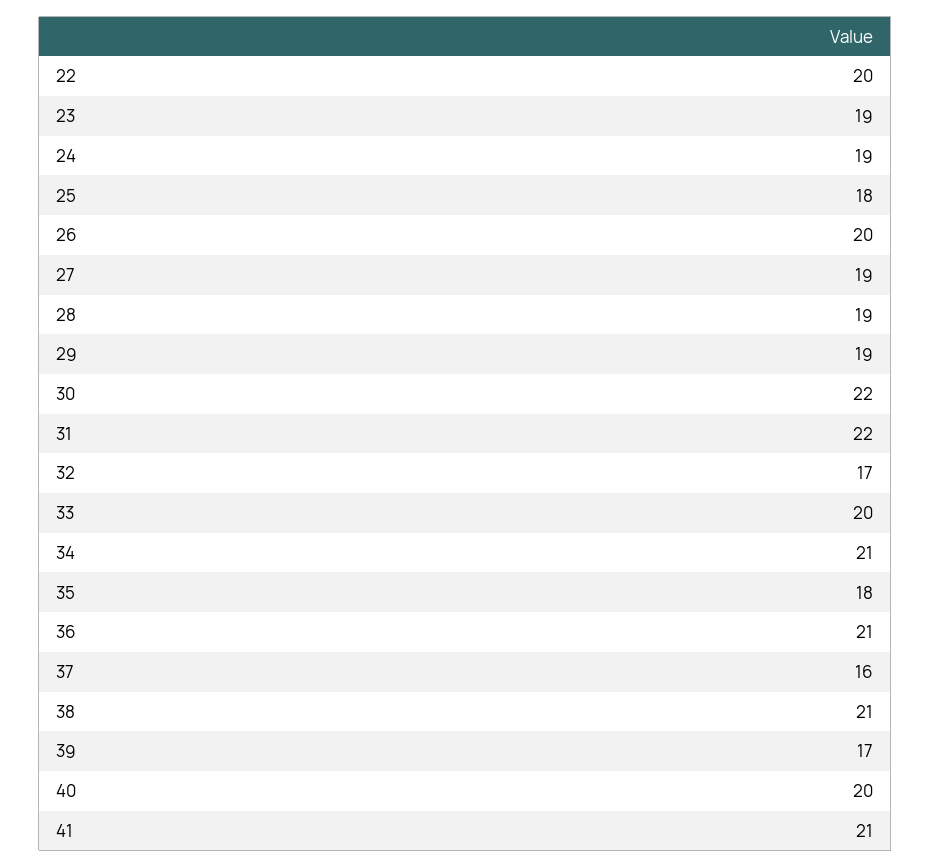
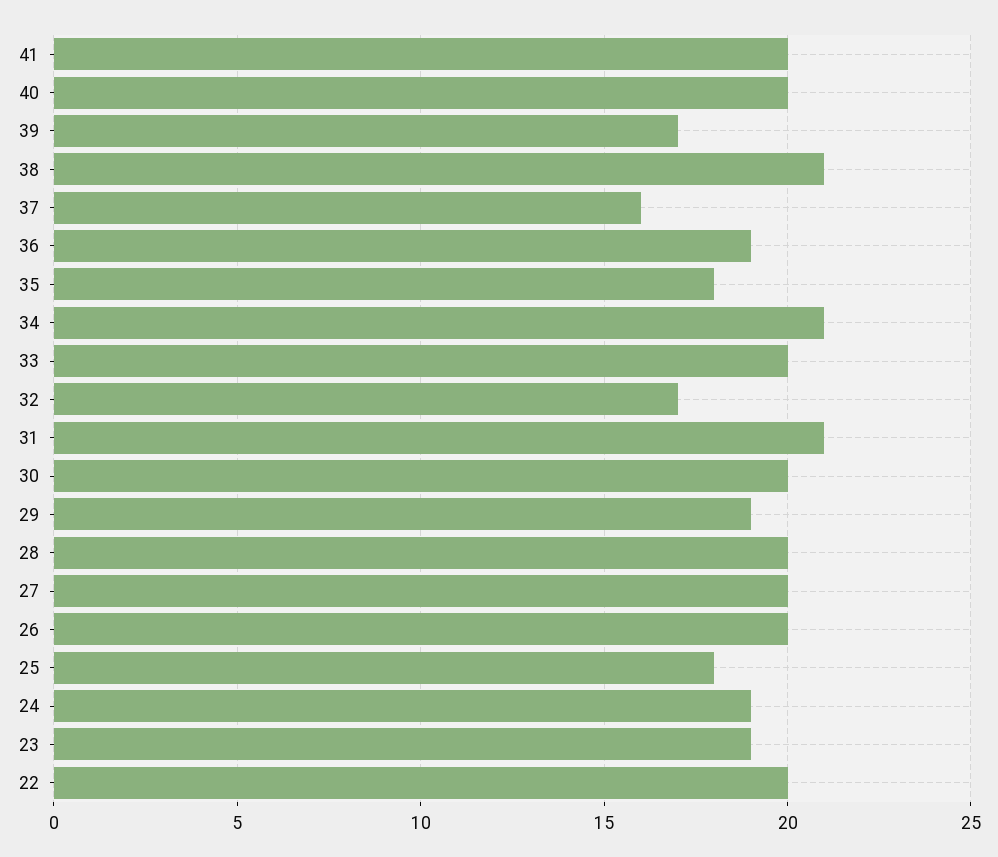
27: 19 -> 20
28: 19 -> 20
30: 22 -> 20
31: 22 -> 21
36: 21 -> 19
41: 21 -> 20

